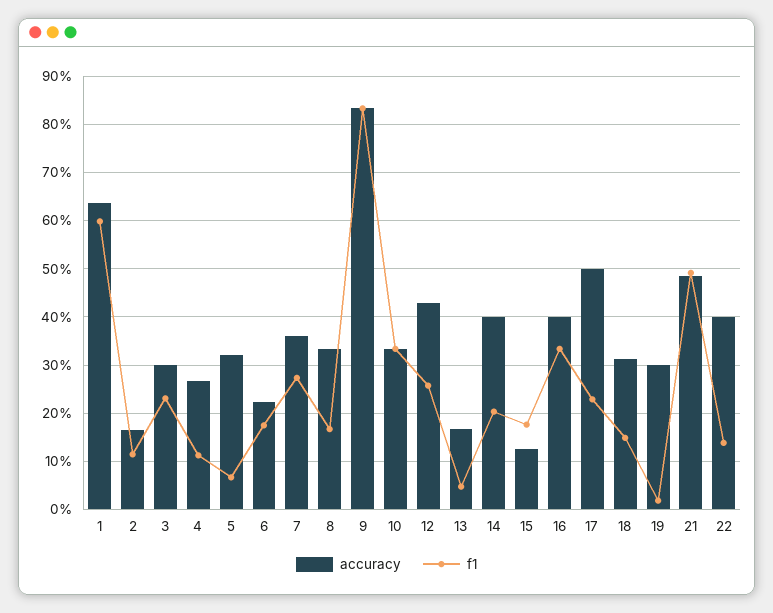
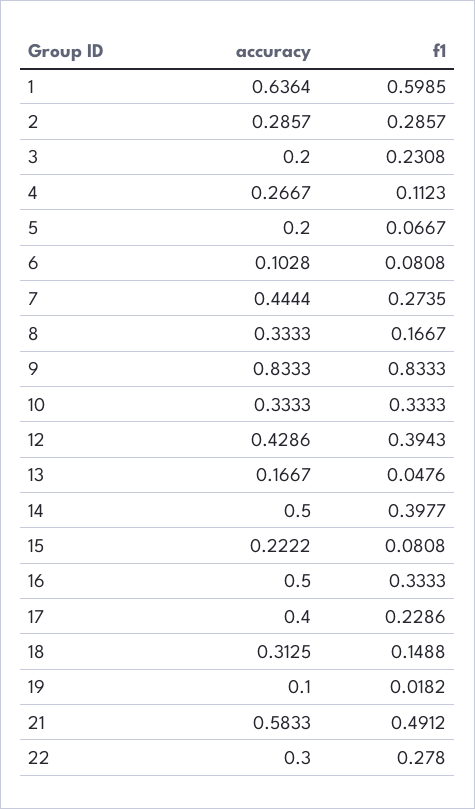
accuracy, 2: 0.16 -> 0.2857
f1, 2: 0.12 -> 0.2857
accuracy, 3: 0.3 -> 0.2
accuracy, 5: 0.32 -> 0.2
accuracy, 6: 0.22 -> 0.1028
f1, 6: 0.18 -> 0.0808
accuracy, 7: 0.36 -> 0.4444
f1, 12: 0.26 -> 0.3943
accuracy, 14: 0.4 -> 0.5
f1, 14: 0.2 -> 0.3977
accuracy, 15: 0.12 -> 0.2222
f1, 15: 0.18 -> 0.0808
accuracy, 16: 0.4 -> 0.5
accuracy, 17: 0.5 -> 0.4
accuracy, 19: 0.3 -> 0.1
accuracy, 21: 0.48 -> 0.5833
accuracy, 22: 0.4 -> 0.3
f1, 22: 0.14 -> 0.278

